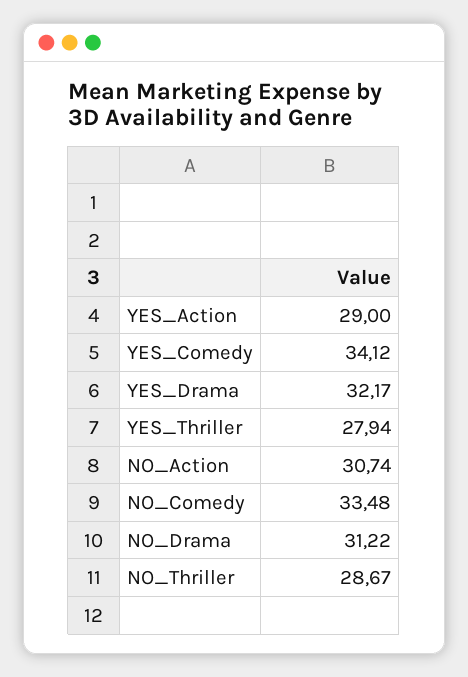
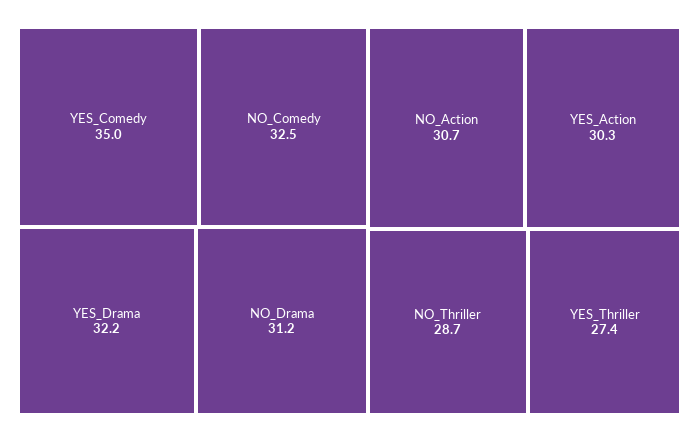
YES_Action: 29 -> 30.3
YES_Comedy: 34.12 -> 35
YES_Thriller: 27.94 -> 27.4
NO_Comedy: 33.48 -> 32.5

